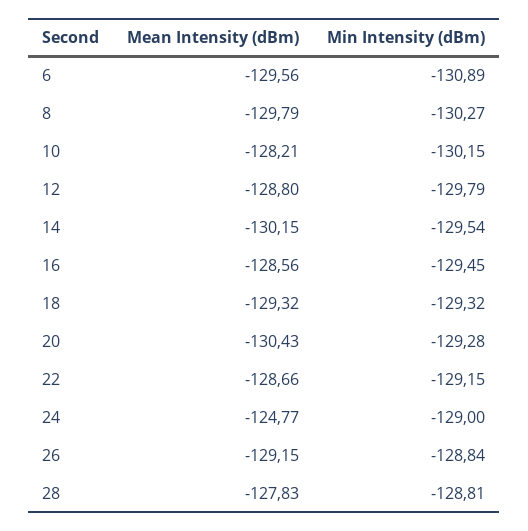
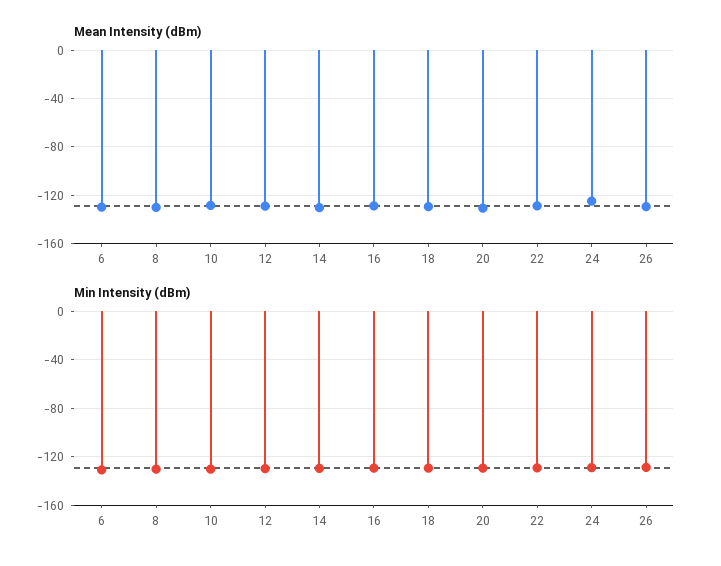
Mean Intensity (dBm), 28: -127.83 -> none
Min Intensity (dBm), 28: -128.81 -> none

